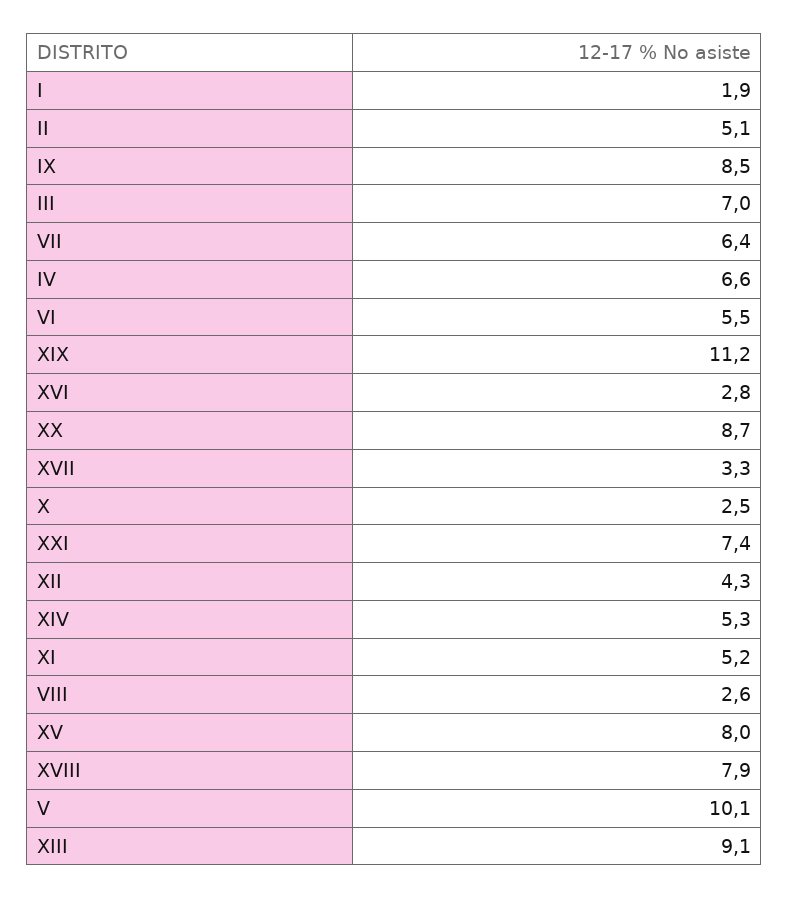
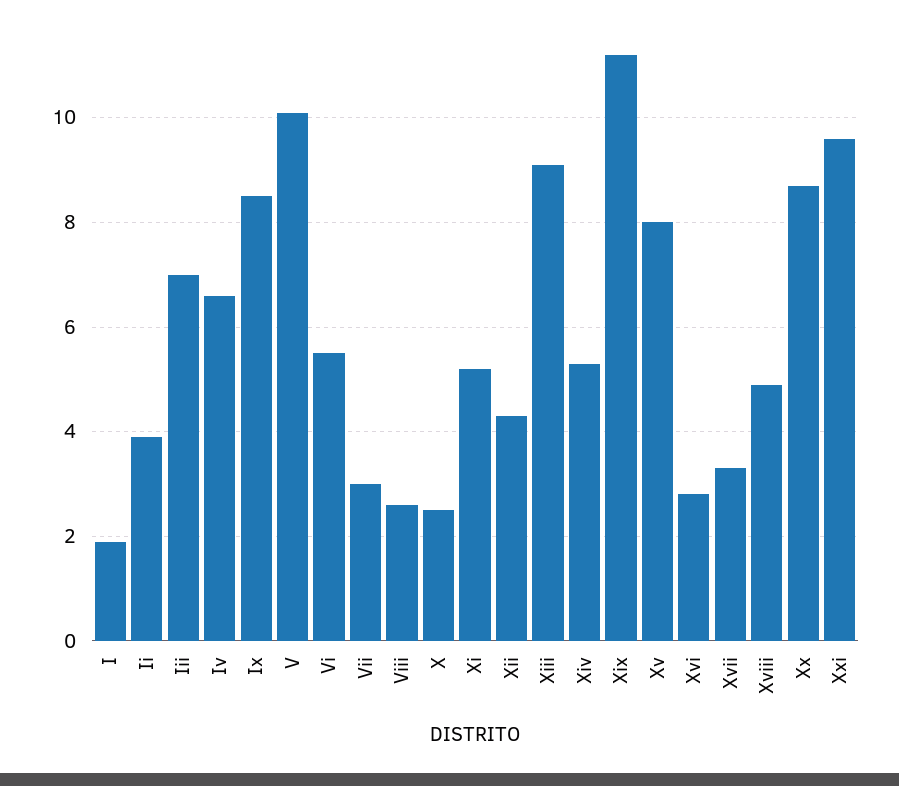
II: 5.1 -> 4
VII: 6.4 -> 3
XXI: 7.4 -> 9.5
XVIII: 7.9 -> 5

